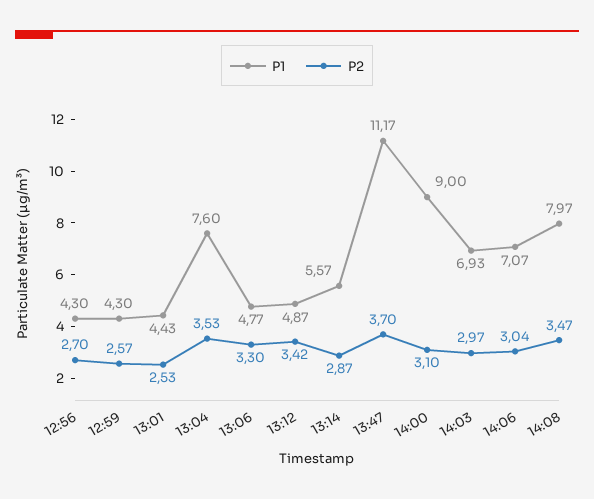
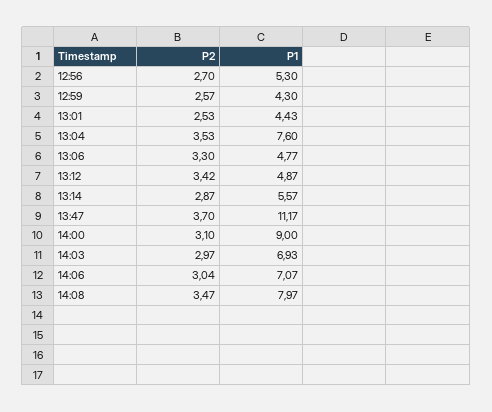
P1, 12:56: 4.3 -> 5.3

